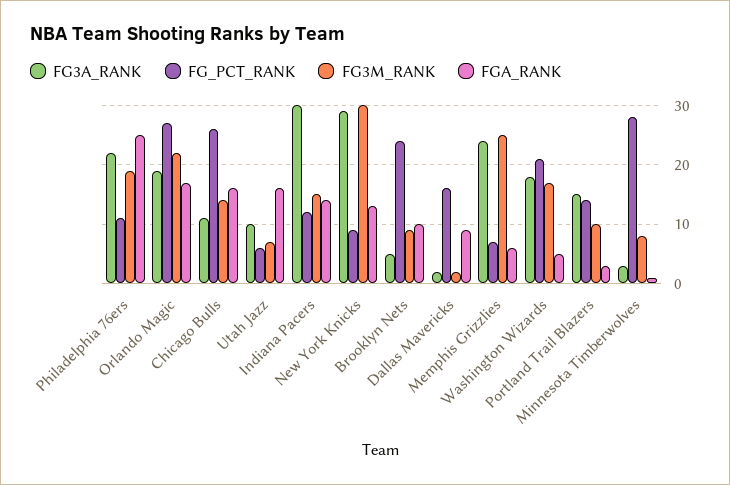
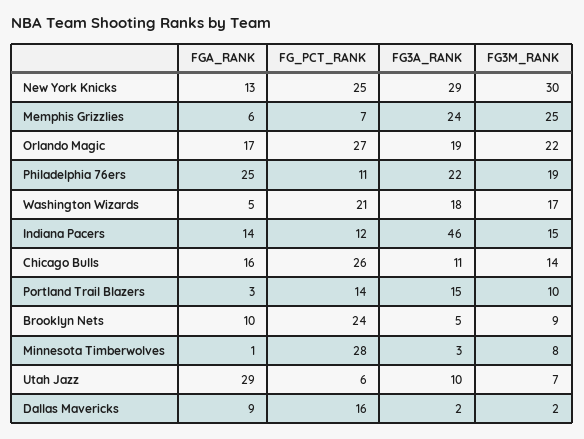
FGA_RANK, Utah Jazz: 15 -> 29
FG3A_RANK, Indiana Pacers: 30 -> 46
FG_PCT_RANK, New York Knicks: 10 -> 25

